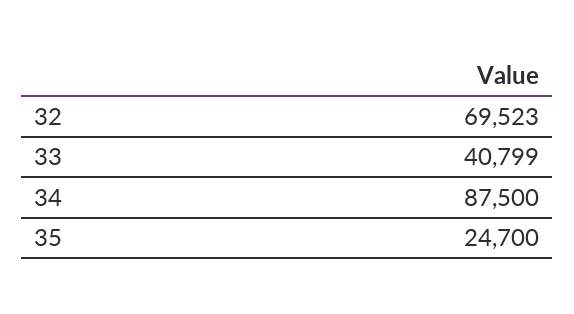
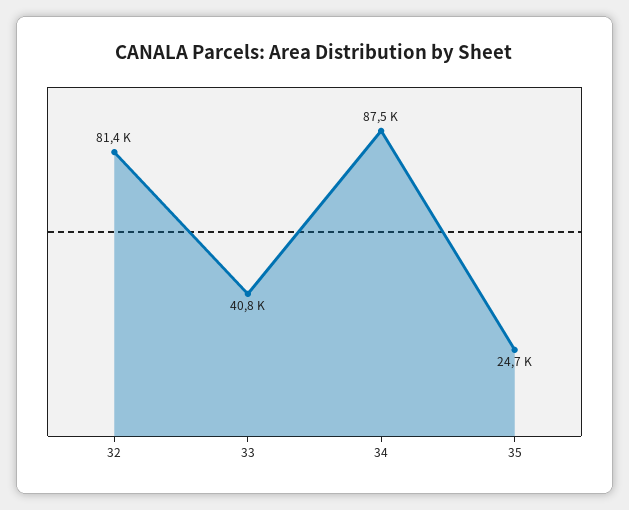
32: 69523 -> 81400

